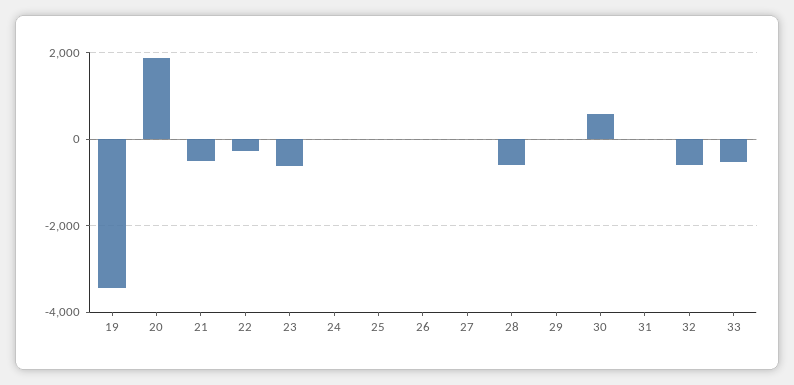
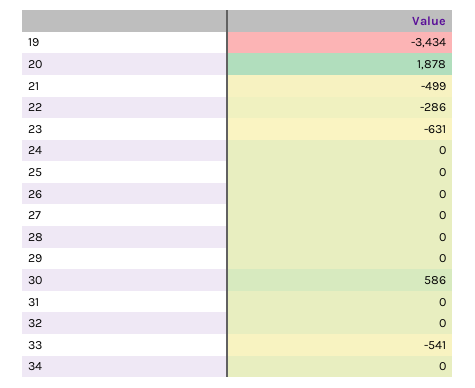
28: -600 -> 0
32: -600 -> 0
34: none -> 0

